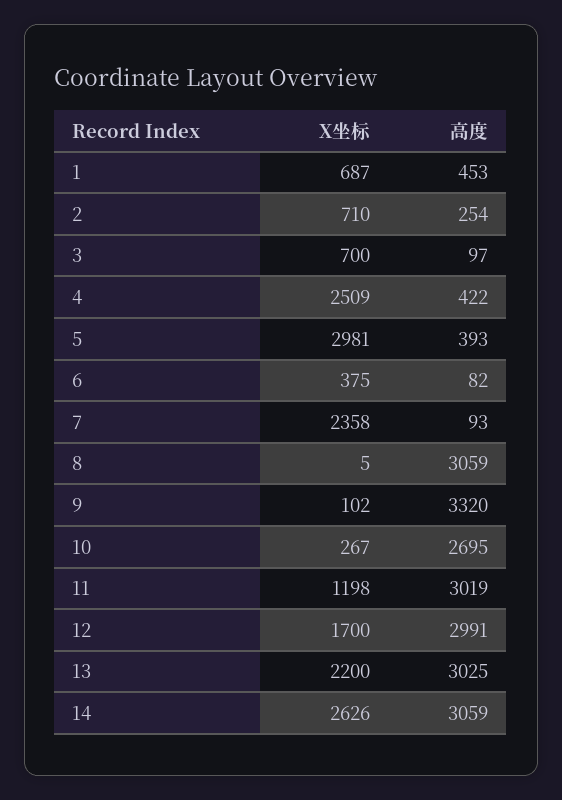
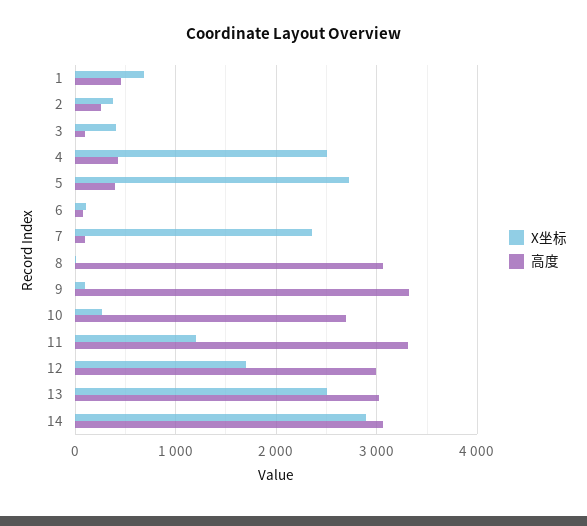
X坐标, 2: 710 -> 400
X坐标, 3: 700 -> 400
X坐标, 5: 2981 -> 2700
X坐标, 6: 375 -> 100
高度, 11: 3019 -> 3300
X坐标, 13: 2200 -> 2500
X坐标, 14: 2626 -> 2900

